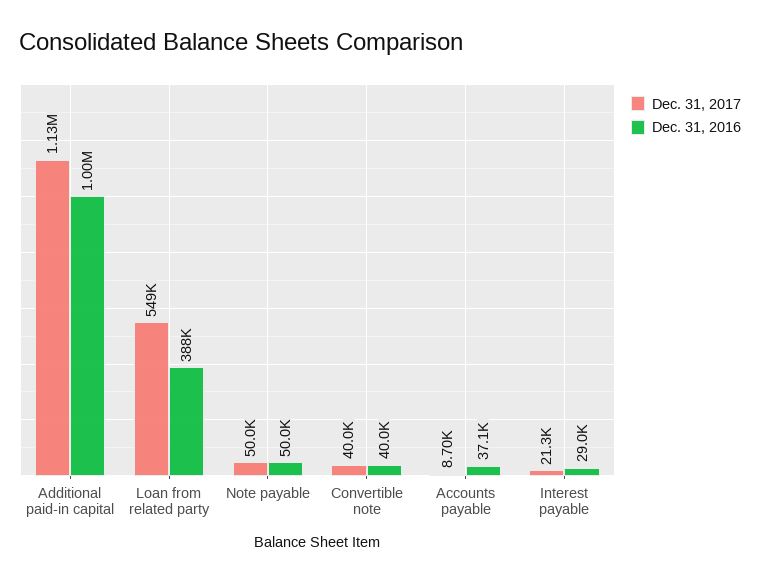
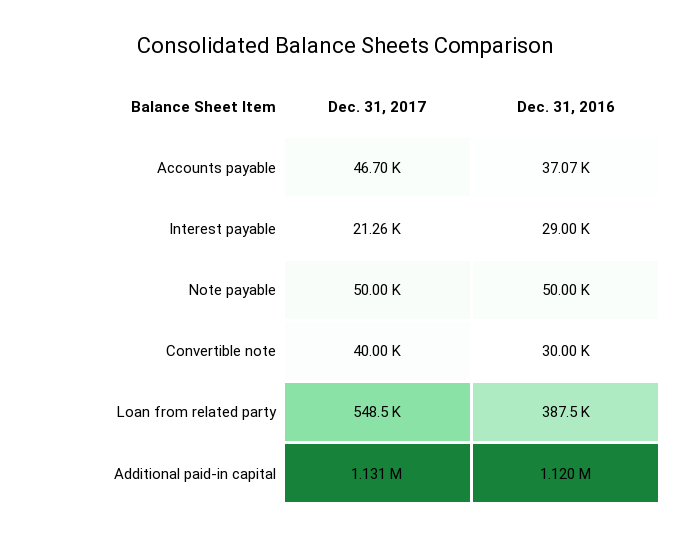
Dec. 31, 2016, Additional paid-in capital: 1000000 -> 1120000
Dec. 31, 2016, Convertible note: 40000 -> 30000
Dec. 31, 2017, Accounts payable: 8700 -> 46700

